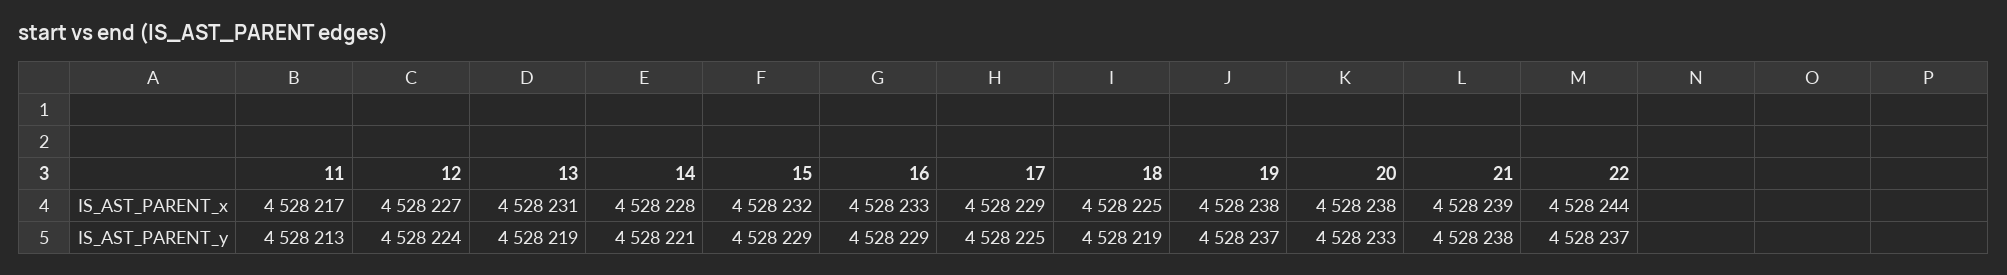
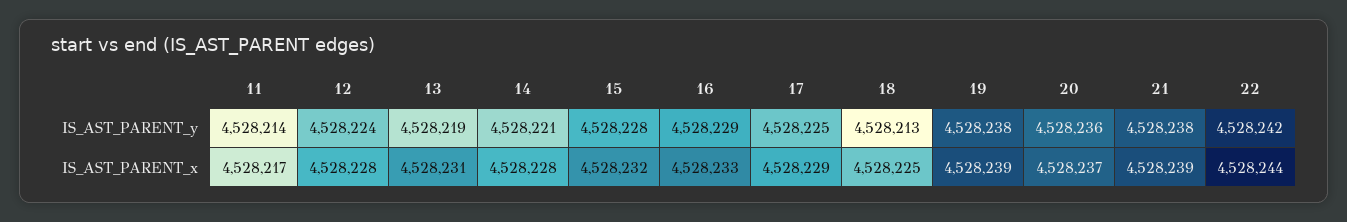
12, IS_AST_PARENT_x: 4528227 -> 4528228
19, IS_AST_PARENT_x: 4528238 -> 4528239
20, IS_AST_PARENT_x: 4528238 -> 4528237
11, IS_AST_PARENT_y: 4528213 -> 4528214
15, IS_AST_PARENT_y: 4528229 -> 4528228
18, IS_AST_PARENT_y: 4528219 -> 4528213
19, IS_AST_PARENT_y: 4528237 -> 4528238
20, IS_AST_PARENT_y: 4528233 -> 4528236
22, IS_AST_PARENT_y: 4528237 -> 4528242

